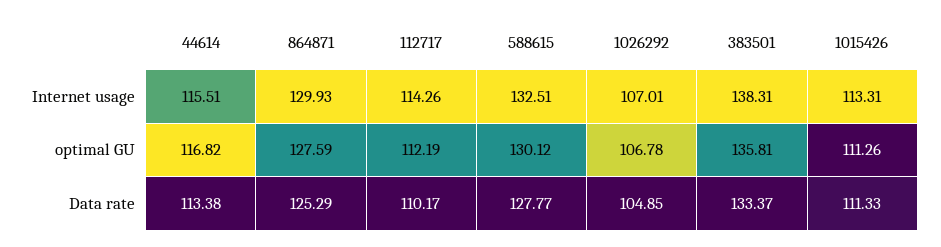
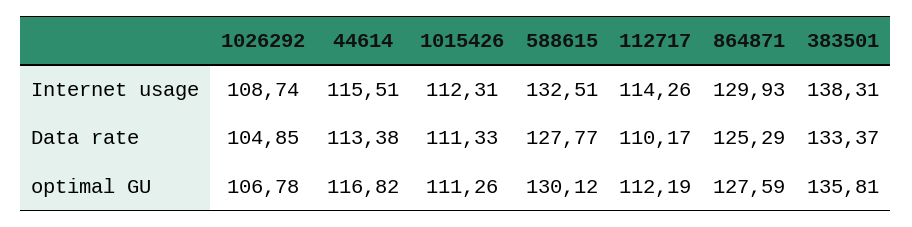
1026292, Internet usage: 107.01 -> 108.74
1015426, Internet usage: 113.31 -> 112.31

